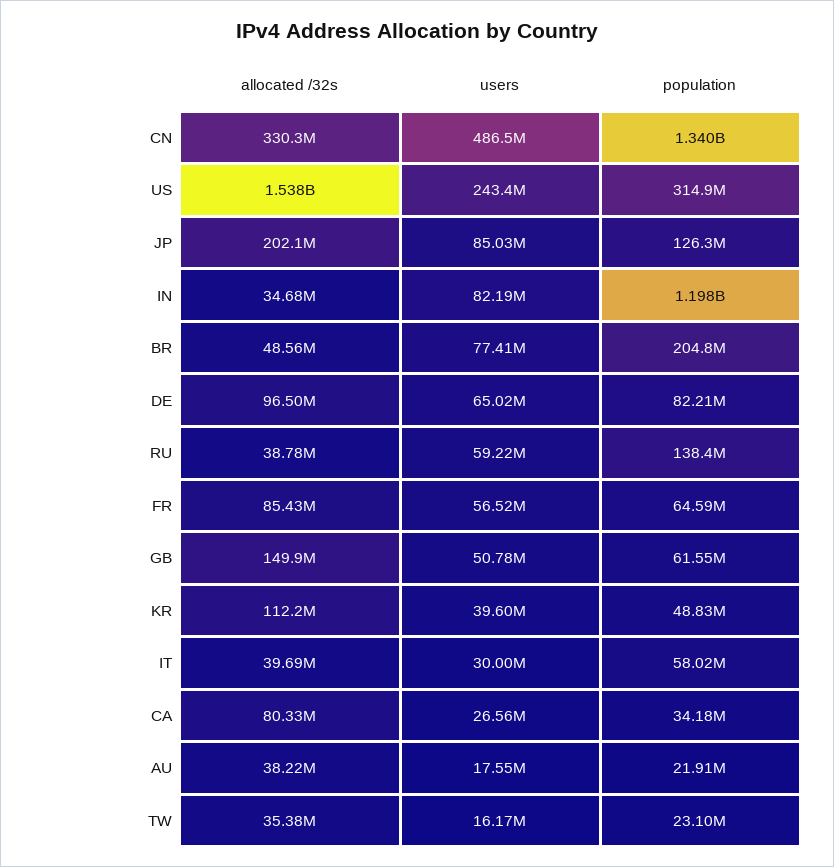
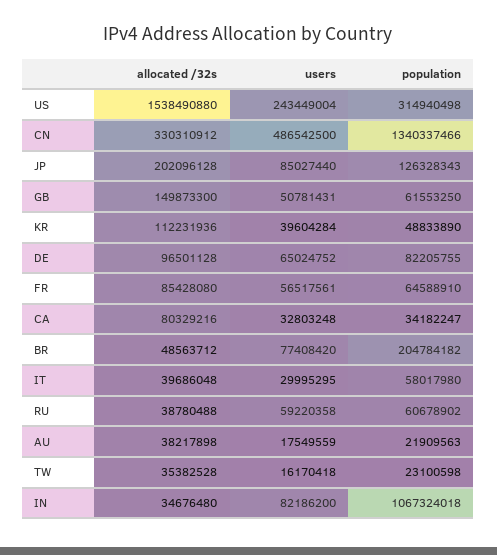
population, IN: 1198000000 -> 1067324018
population, RU: 138400000 -> 60678902
users, CA: 26560000 -> 32803248

